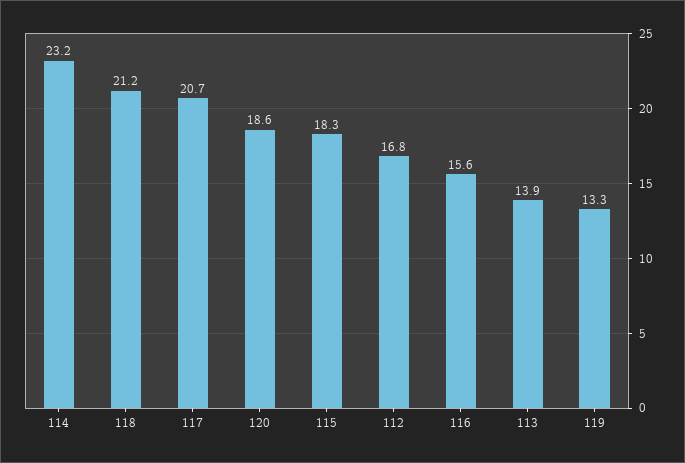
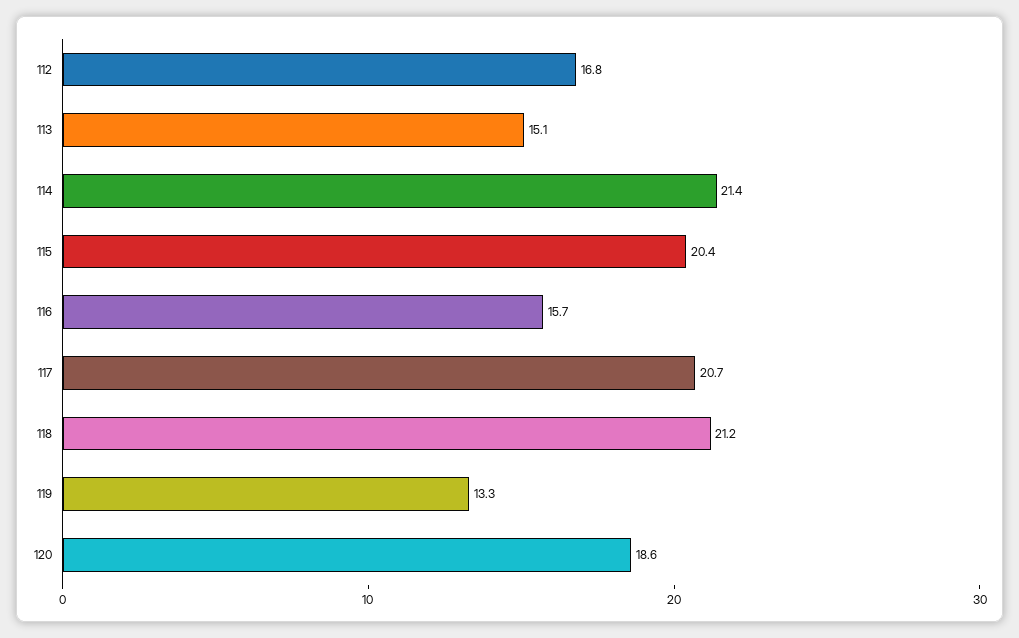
114: 23.2 -> 21.4
115: 18.3 -> 20.4
116: 15.6 -> 15.7
113: 13.9 -> 15.1

